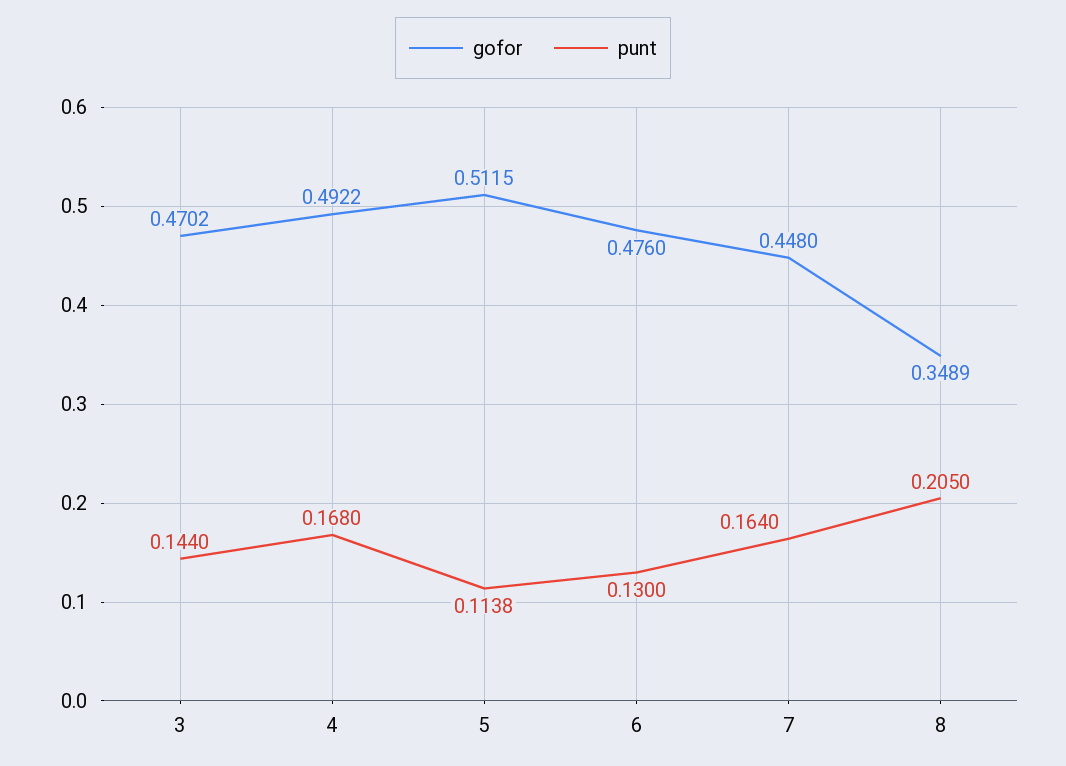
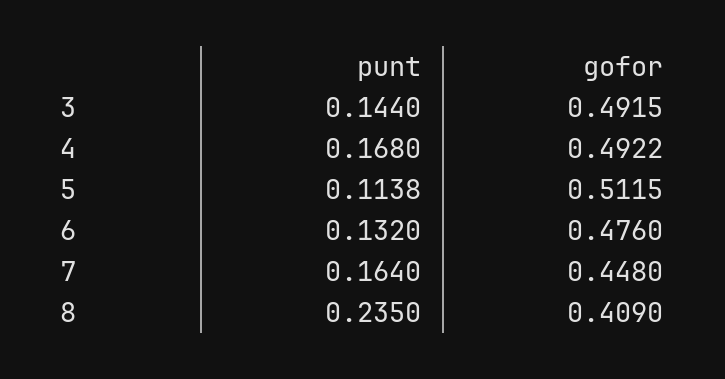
gofor, 3: 0.4702 -> 0.4915
punt, 6: 0.13 -> 0.132
gofor, 8: 0.3489 -> 0.409
punt, 8: 0.205 -> 0.235

